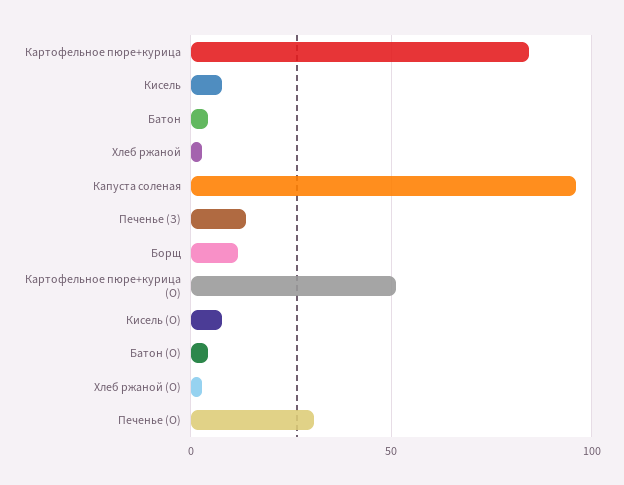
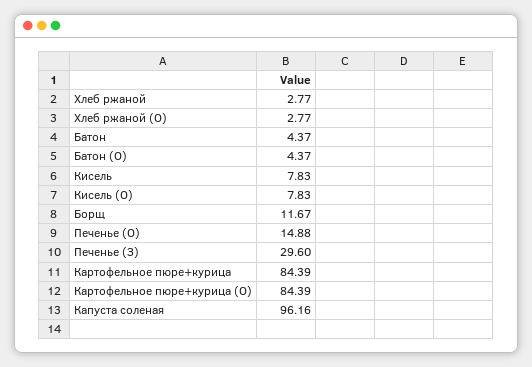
Печенье (З): 15 -> 29.6
Картофельное пюре+курица (О): 50 -> 84.39
Печенье (О): 30 -> 14.88

